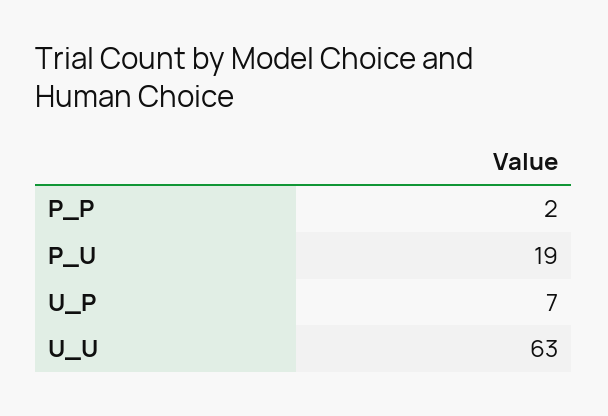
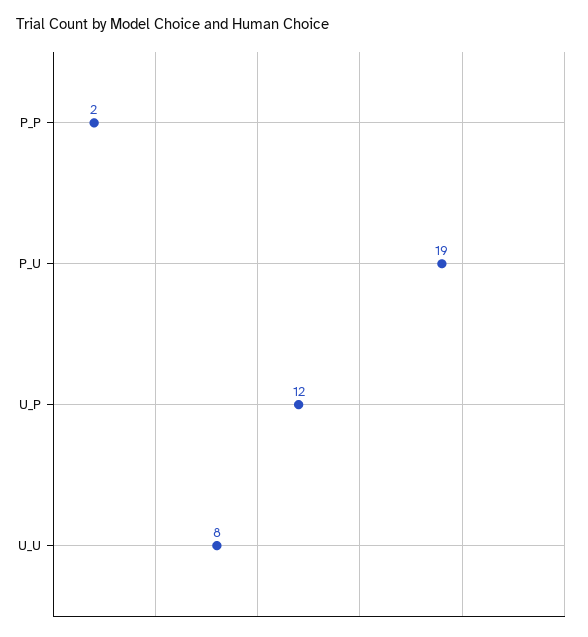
U_P: 7 -> 12
U_U: 63 -> 8

